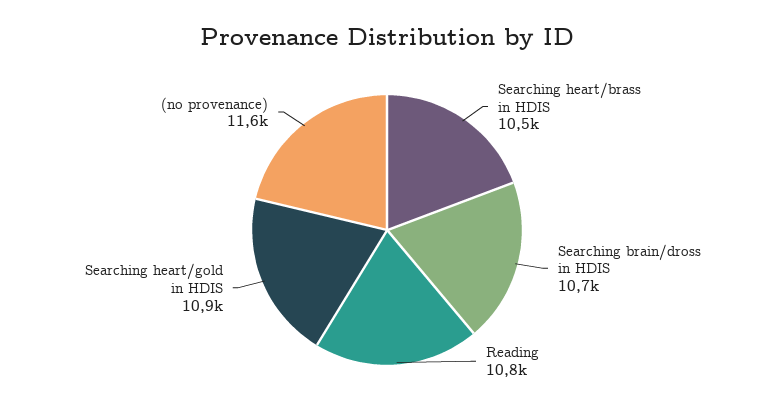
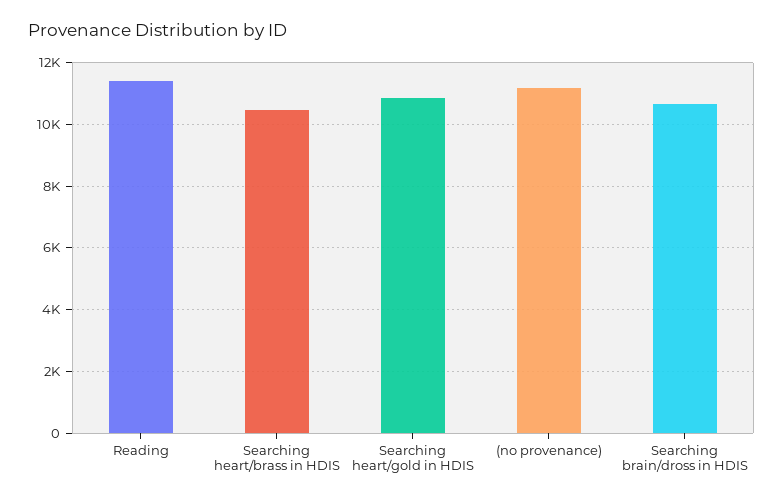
Reading: 10800 -> 11400
(no provenance): 11600 -> 11200

